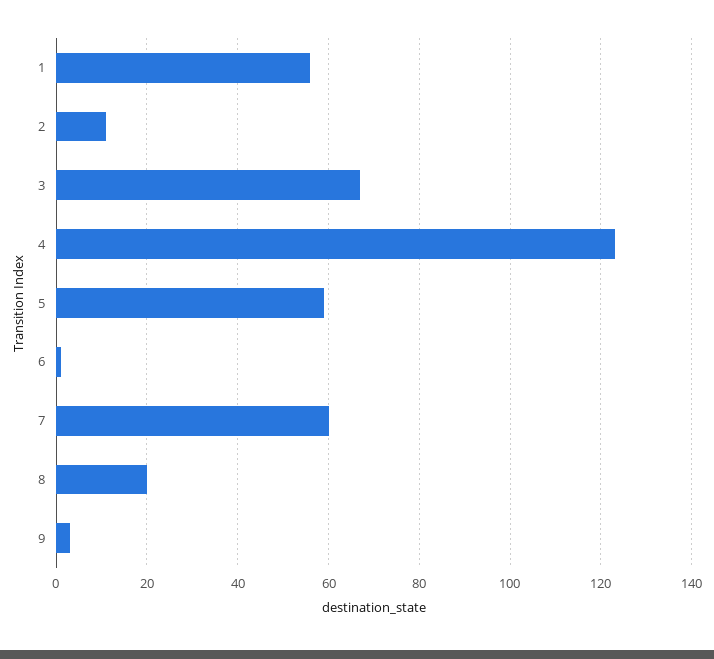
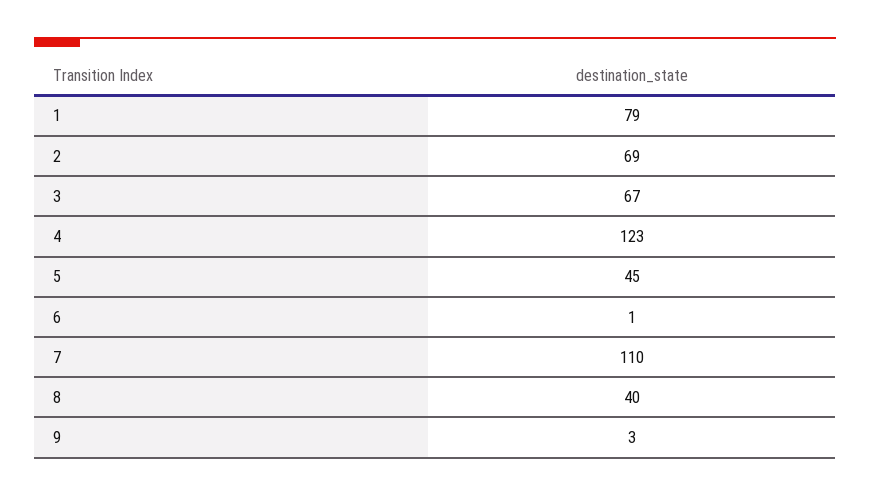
1: 55 -> 79
2: 10 -> 69
5: 60 -> 45
7: 60 -> 110
8: 20 -> 40

